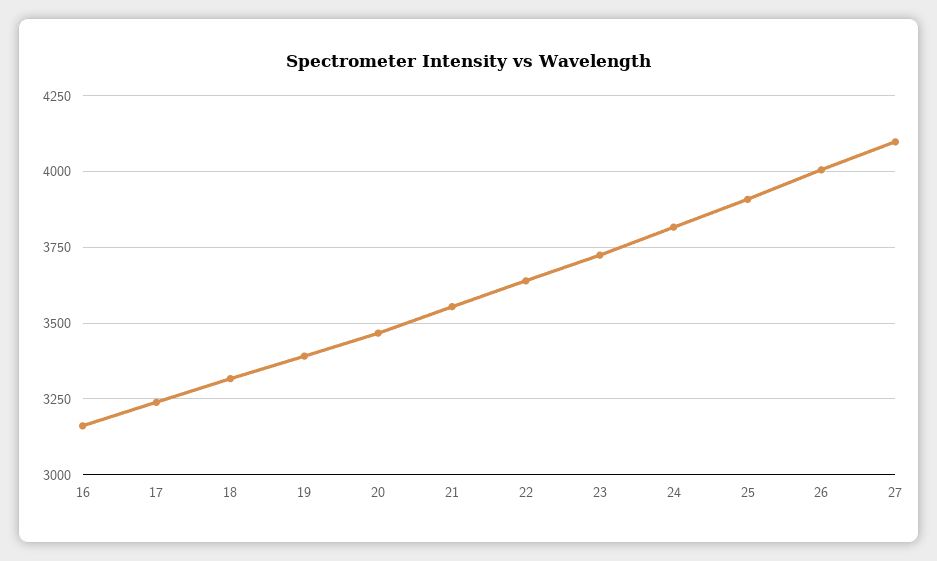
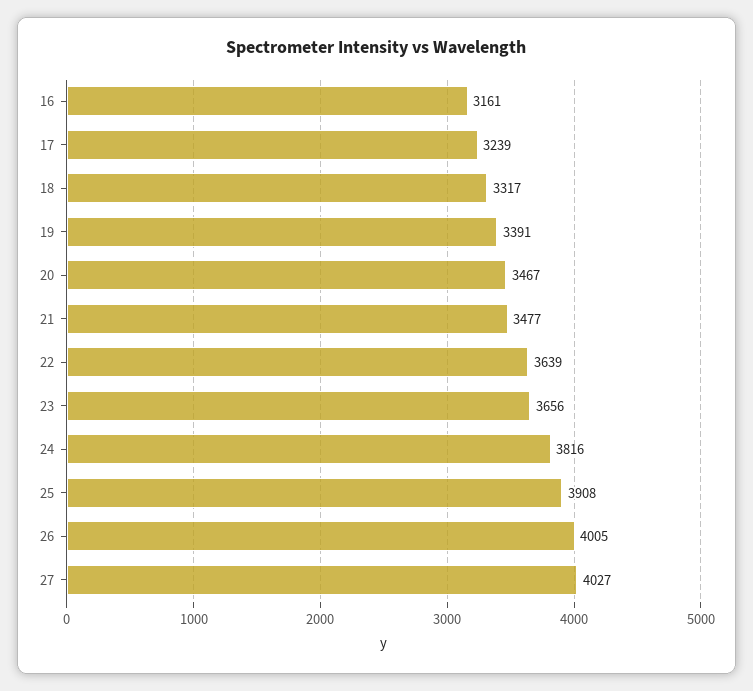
21: 3550 -> 3477
23: 3725 -> 3656
27: 4100 -> 4027

